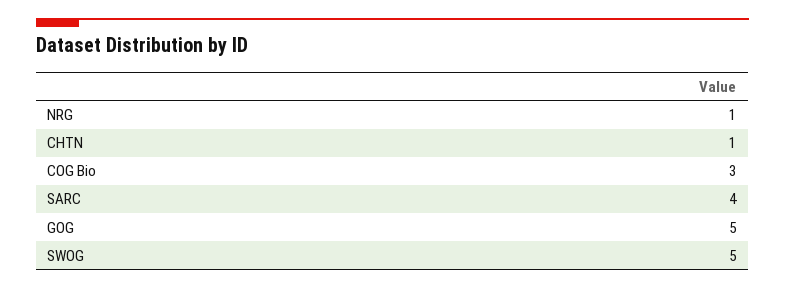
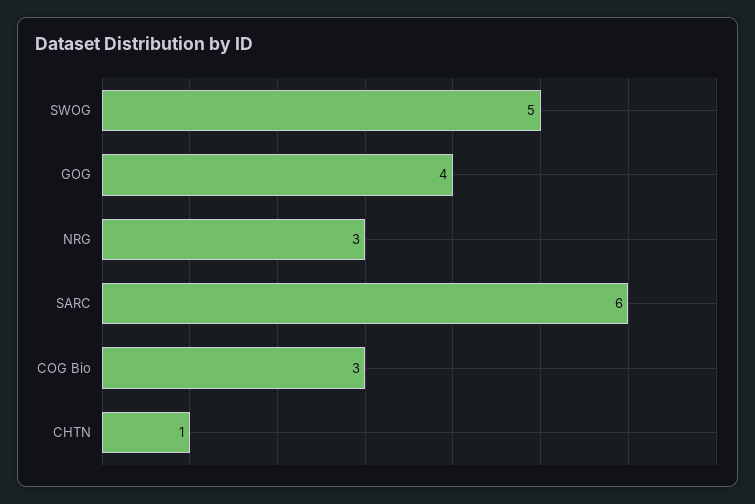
NRG: 1 -> 3
SARC: 4 -> 6
GOG: 5 -> 4

